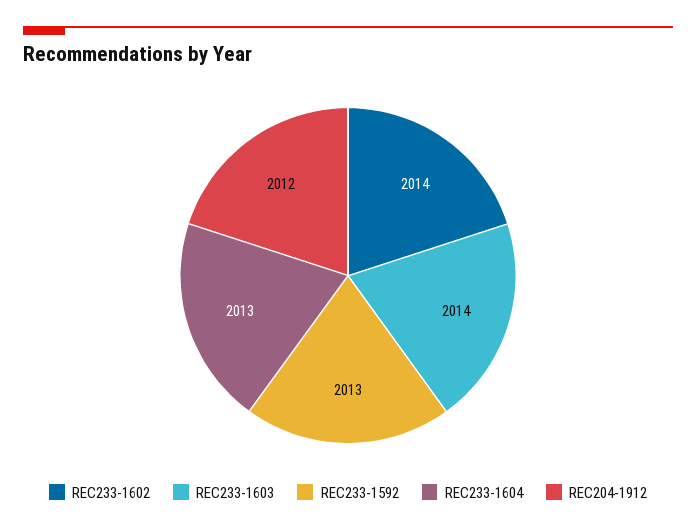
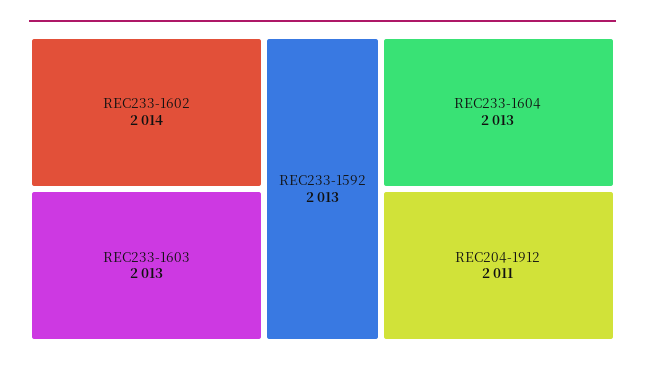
REC233-1603: 2014 -> 2013
REC204-1912: 2012 -> 2011

